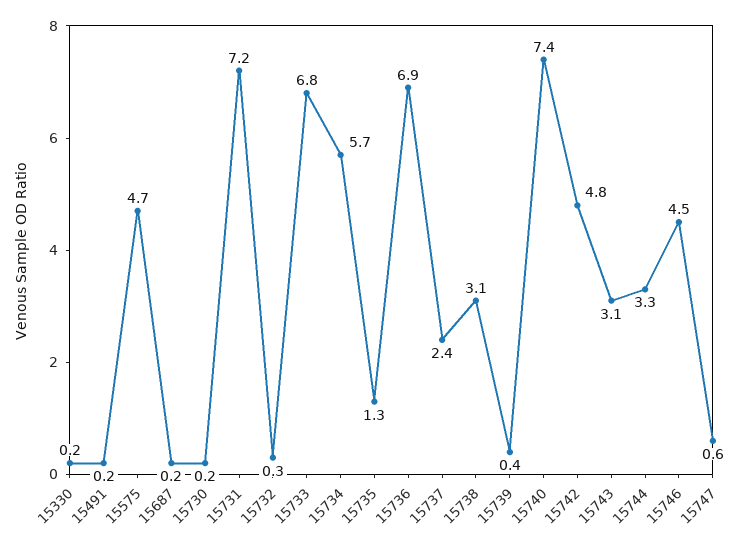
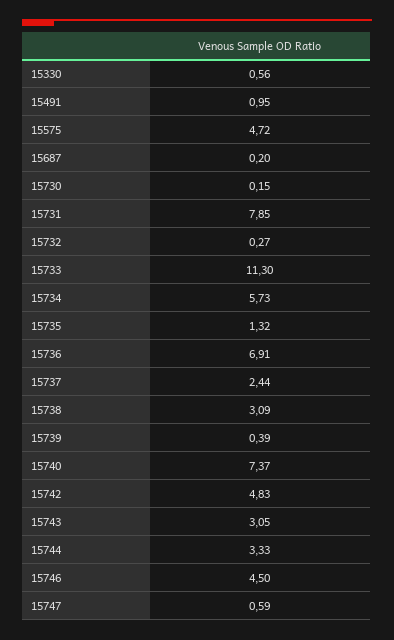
15330: 0.2 -> 0.56
15491: 0.2 -> 0.95
15731: 7.2 -> 7.85
15733: 6.8 -> 11.3

